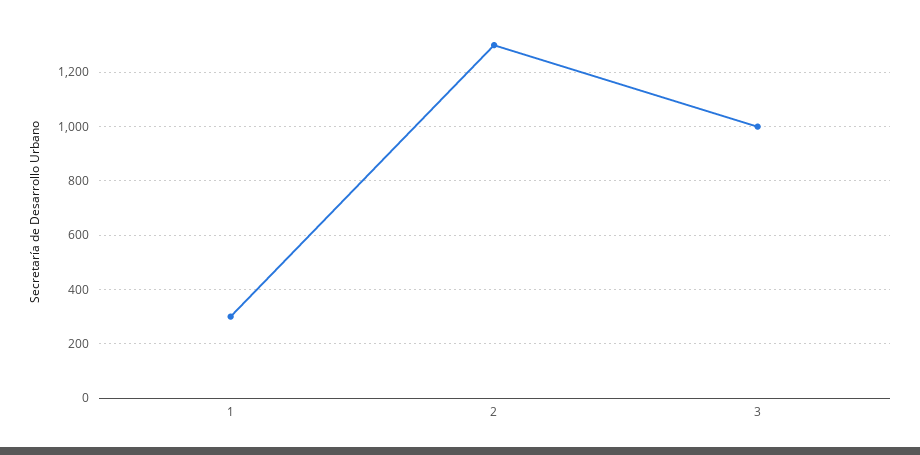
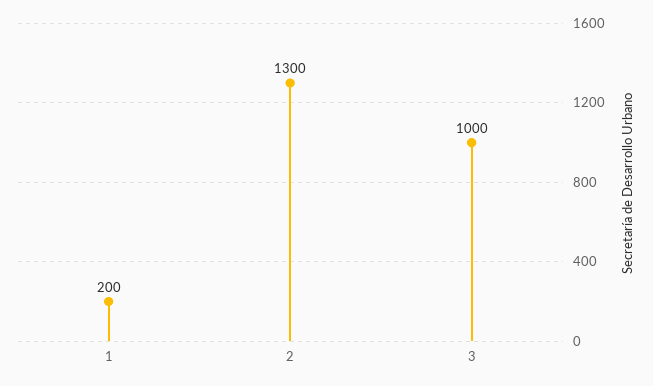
1: 300 -> 200

